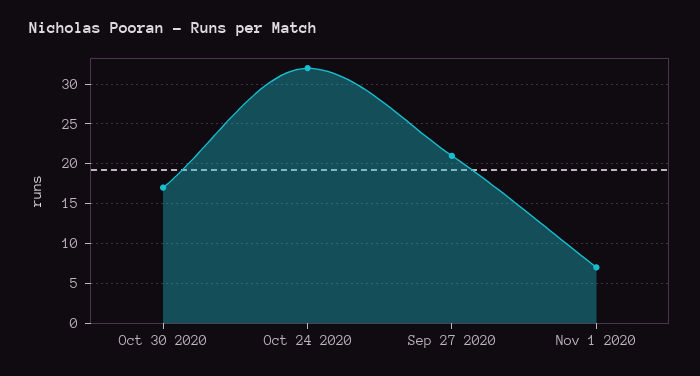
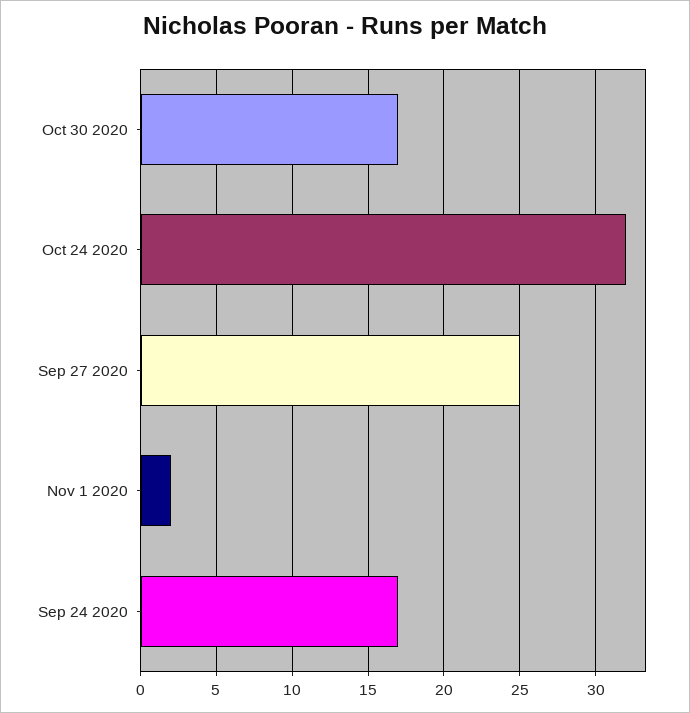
Sep 27 2020: 21 -> 25
Nov 1 2020: 7 -> 2
Sep 24 2020: none -> 17

